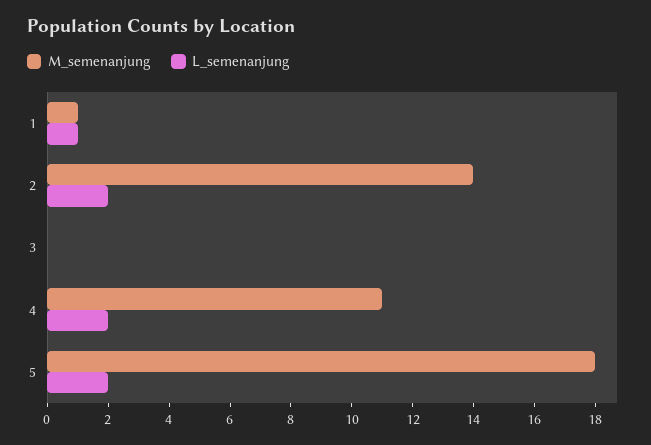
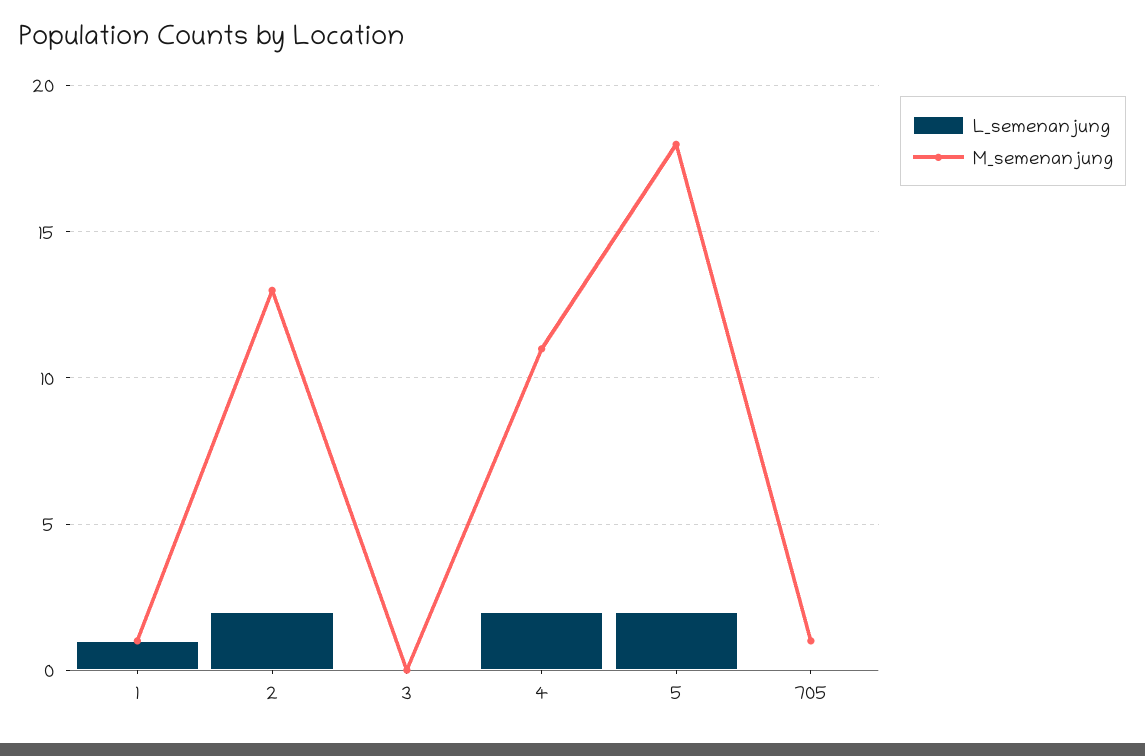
M_semenanjung, 2: 14 -> 13
L_semenanjung, 705: none -> 0
M_semenanjung, 705: none -> 1

